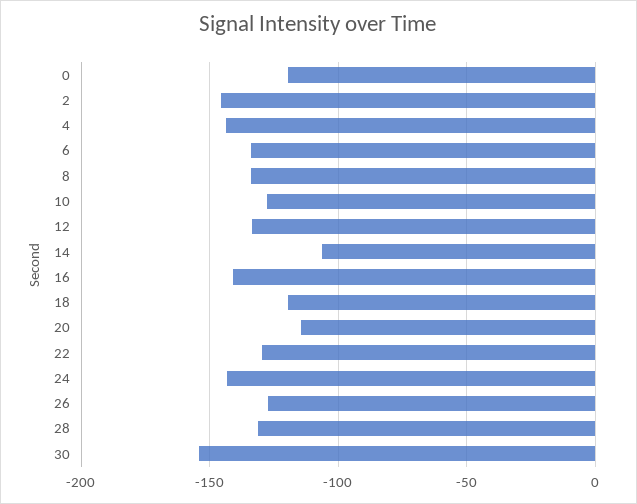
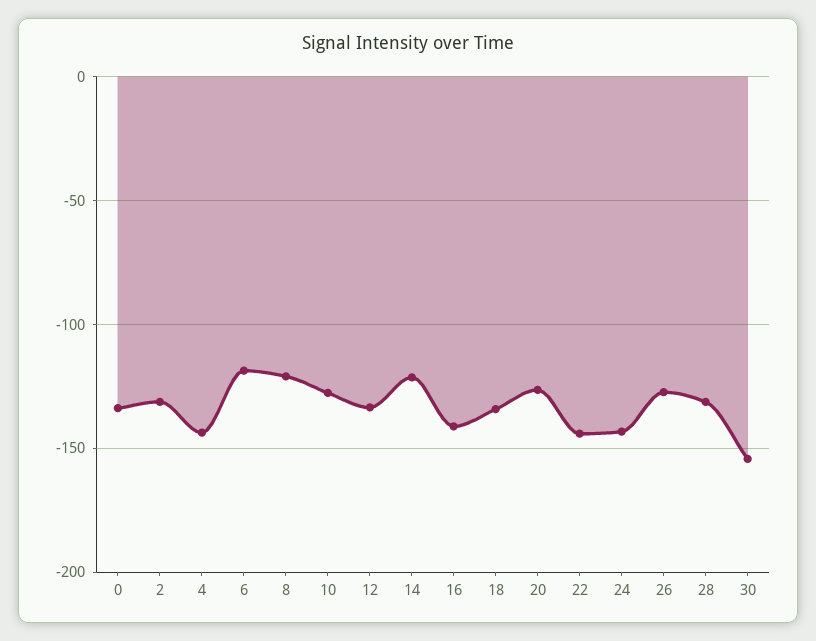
0: -120 -> -135
2: -145 -> -130
6: -135 -> -120
8: -135 -> -120
14: -105 -> -120
18: -120 -> -135
20: -115 -> -125
22: -130 -> -145

